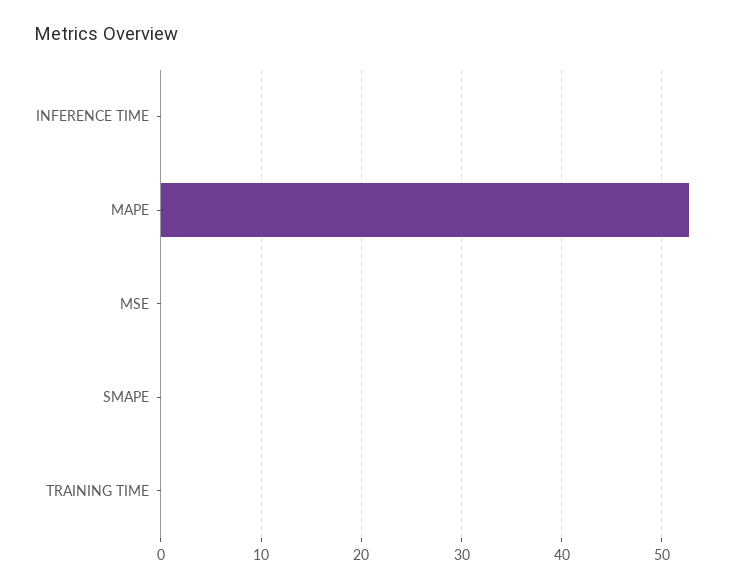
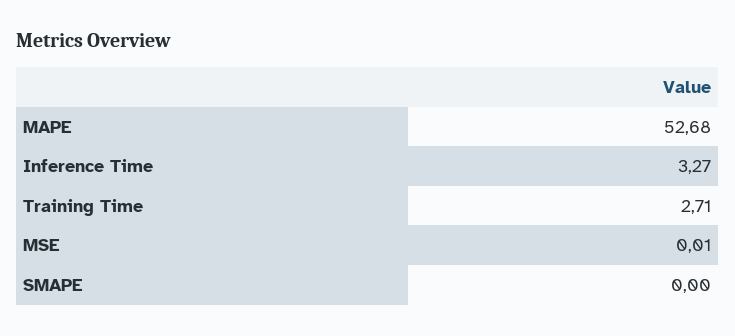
INFERENCE TIME: 0 -> 3.27
TRAINING TIME: 0 -> 2.71

